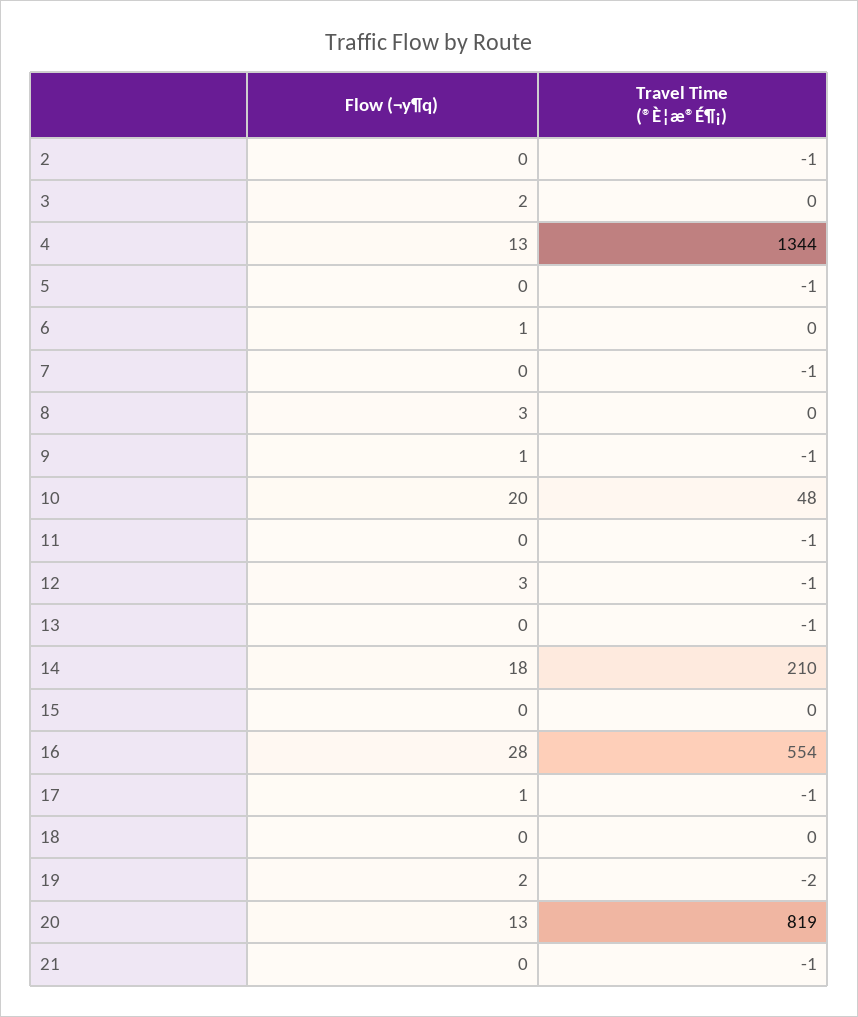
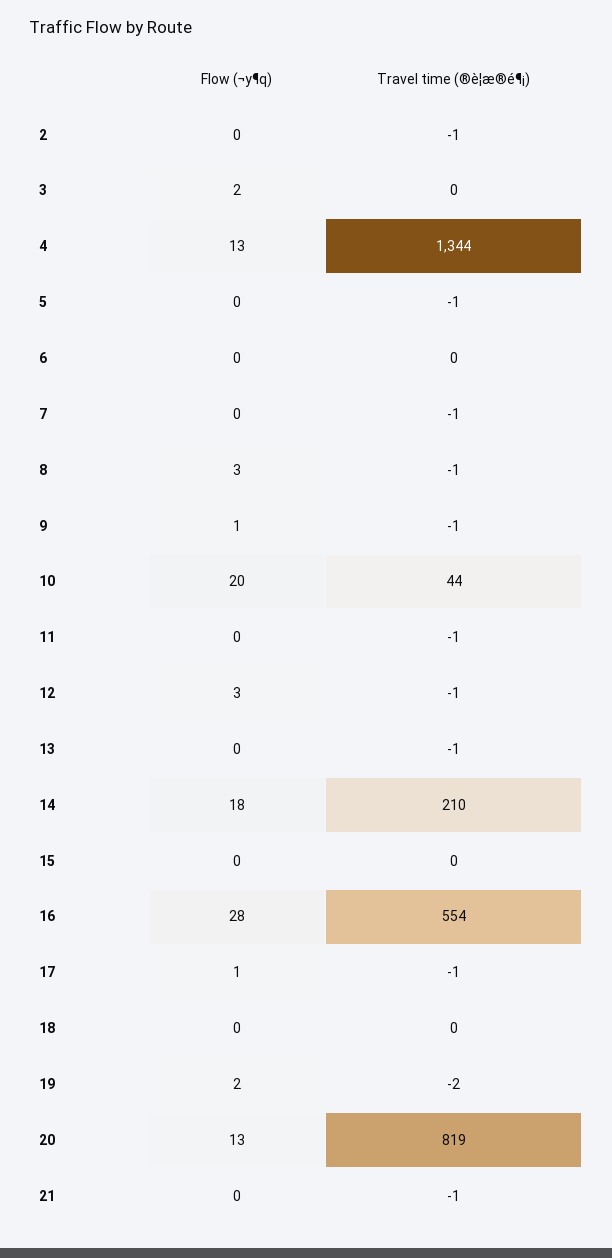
Flow (¬y¶q), 6: 1 -> 0
Travel Time (®È¦æ®É¶¡), 8: 0 -> -1
Travel Time (®È¦æ®É¶¡), 10: 48 -> 44

